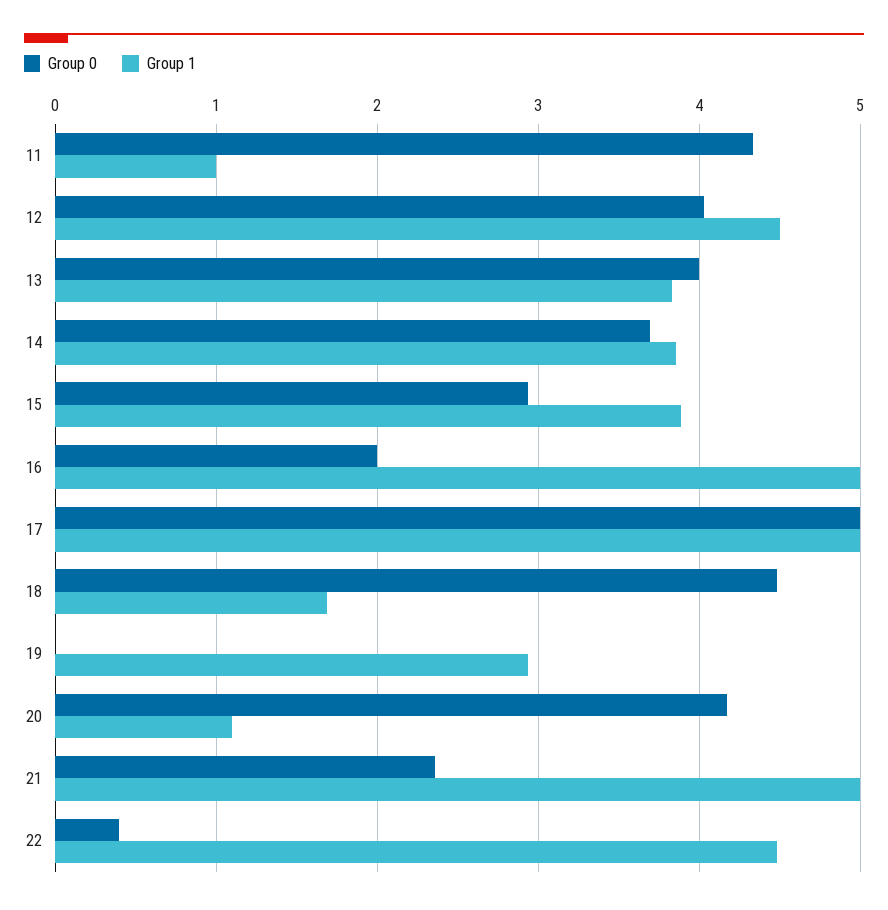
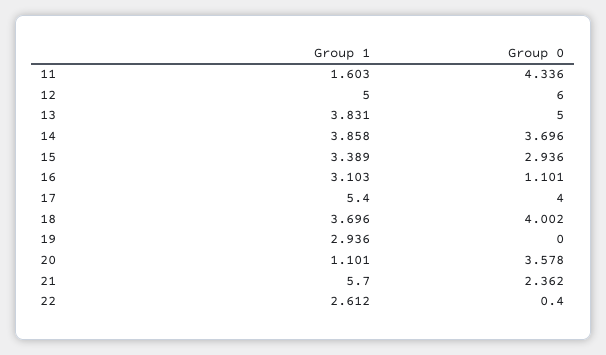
Group 1, 11: 1 -> 1.603
Group 0, 12: 4 -> 6
Group 1, 12: 4.5 -> 5
Group 0, 13: 4 -> 5
Group 1, 15: 3.9 -> 3.389
Group 0, 16: 2 -> 1.101
Group 1, 16: 5 -> 3.103
Group 0, 17: 5 -> 4
Group 1, 17: 5 -> 5.4
Group 0, 18: 4.5 -> 4.002
Group 1, 18: 1.7 -> 3.696
Group 0, 20: 4.2 -> 3.578
Group 1, 21: 5 -> 5.7
Group 1, 22: 4.5 -> 2.612

